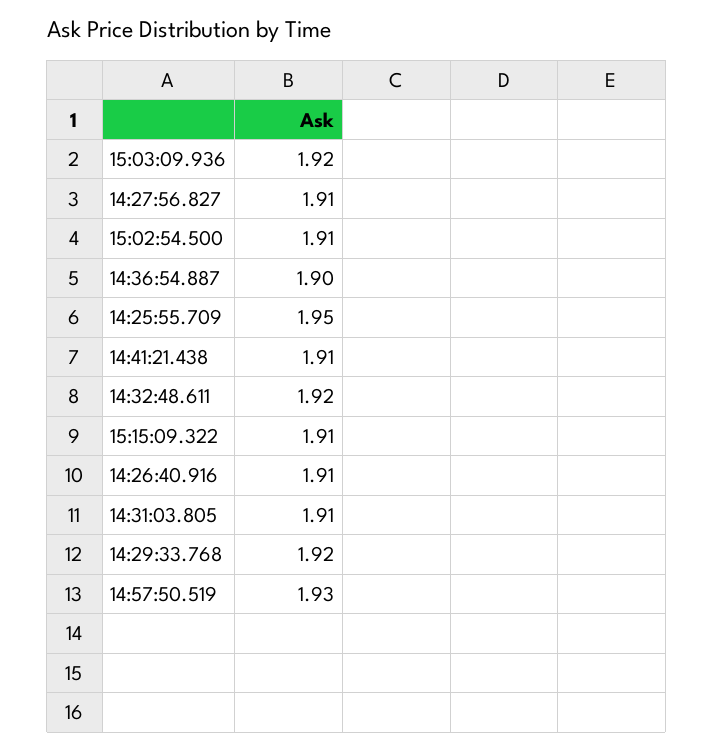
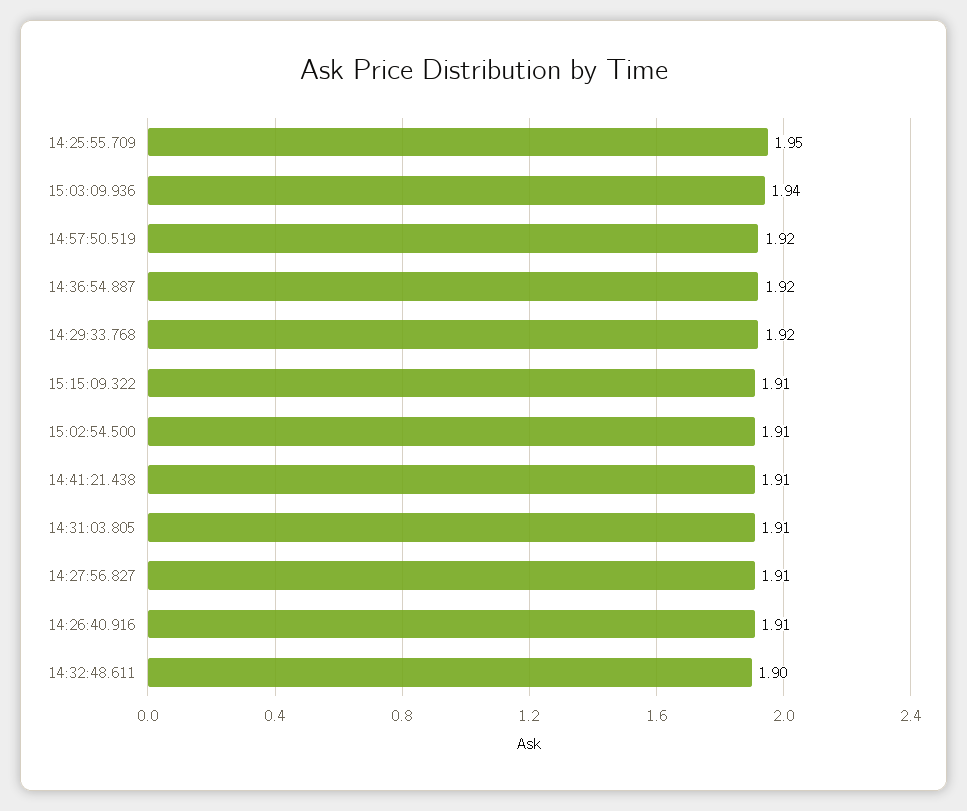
15:03:09.936: 1.92 -> 1.94
14:36:54.887: 1.9 -> 1.92
14:32:48.611: 1.92 -> 1.9
14:57:50.519: 1.93 -> 1.92

